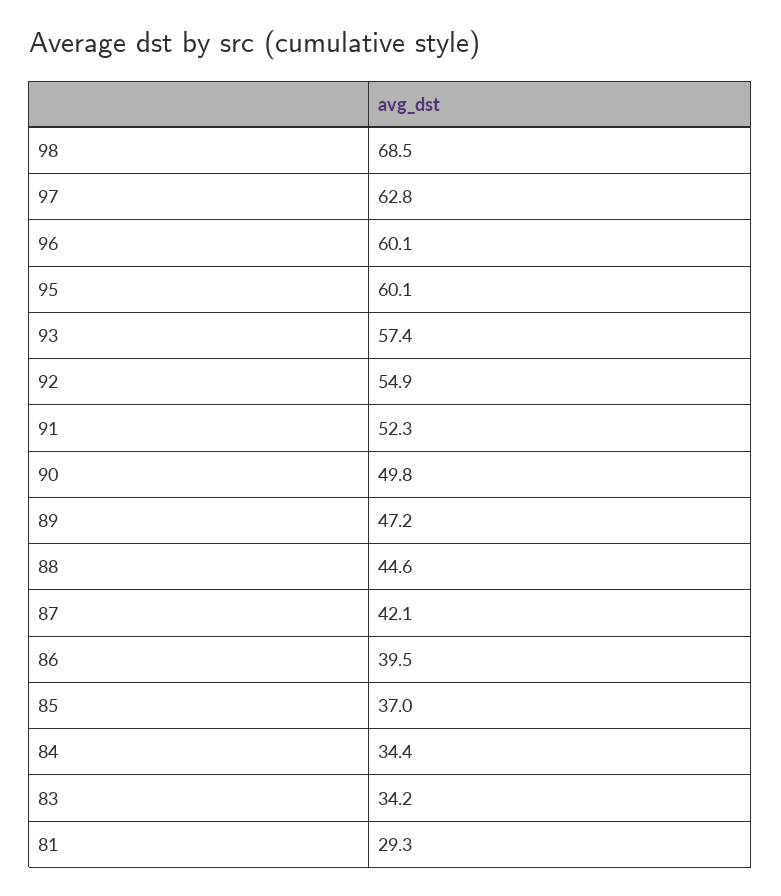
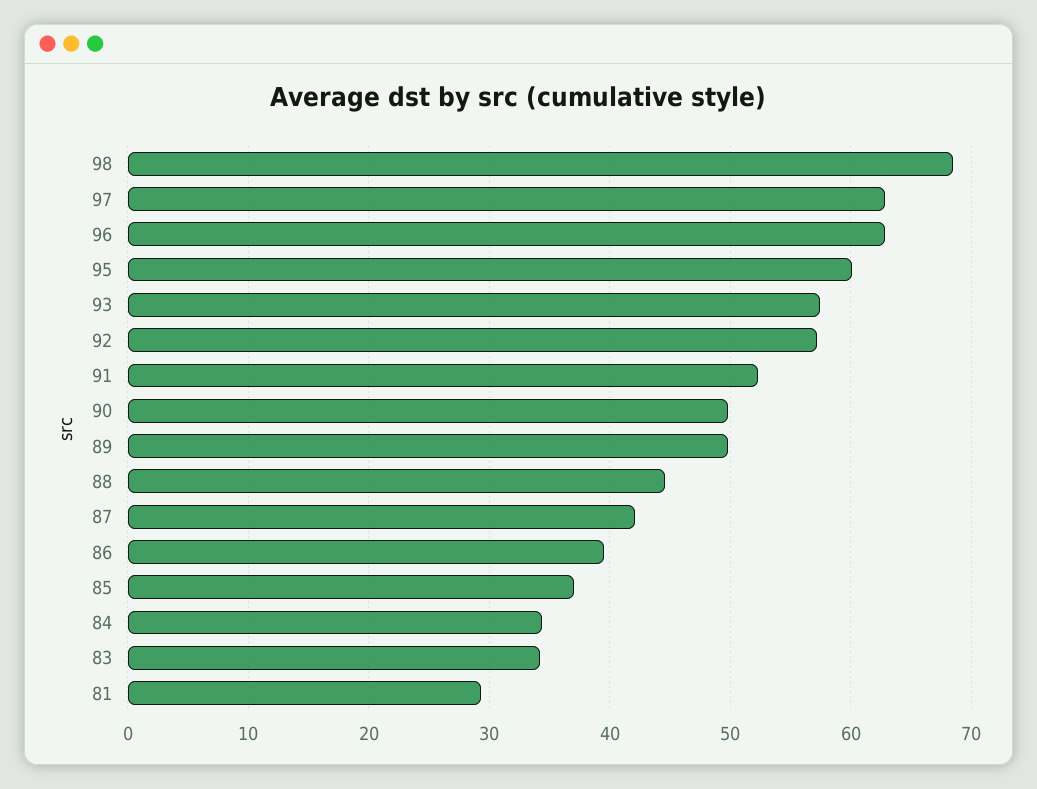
96: 60.1 -> 63
92: 54.9 -> 57
89: 47.2 -> 50

